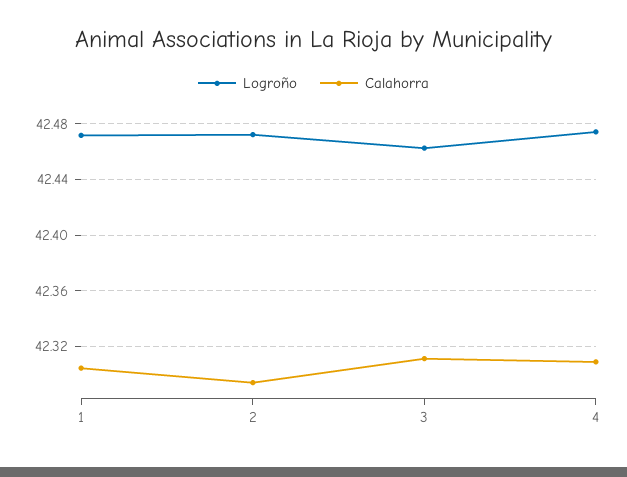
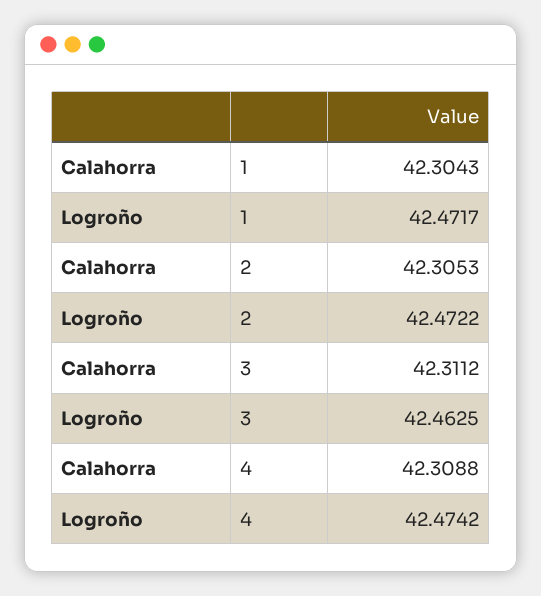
Calahorra, 2: 42.295 -> 42.3053

